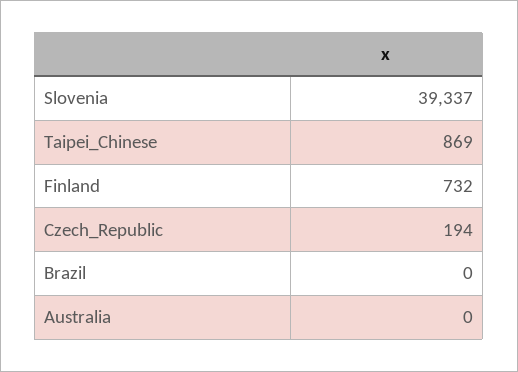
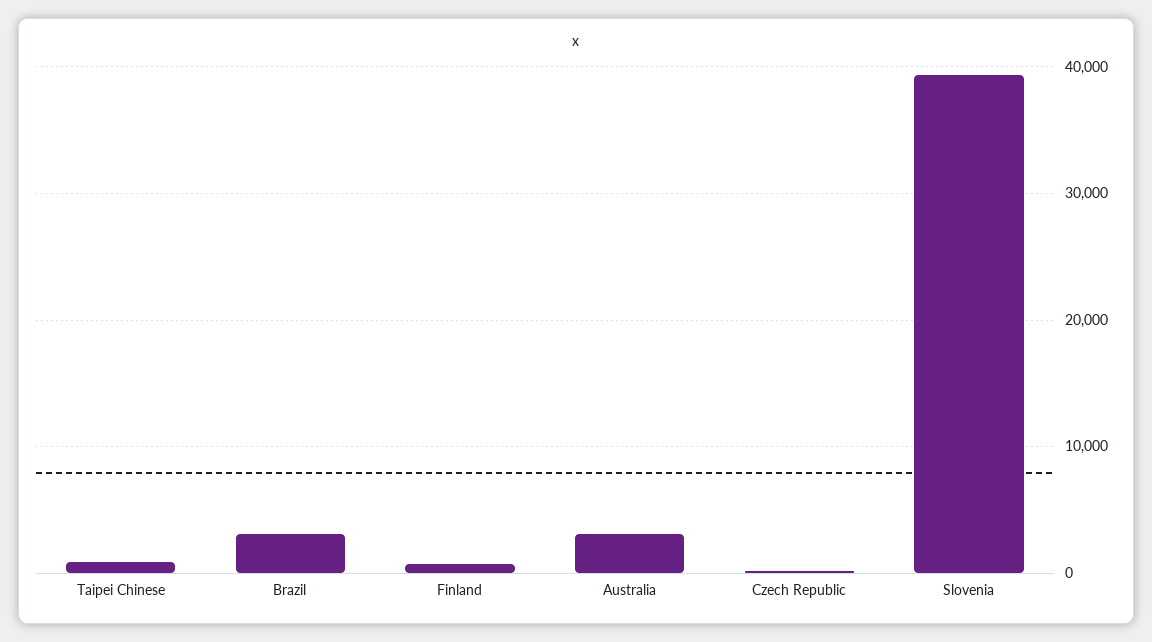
Brazil: 0 -> 3000
Australia: 0 -> 3000

